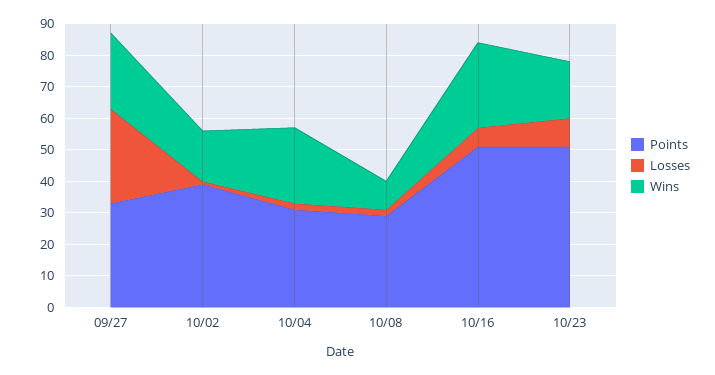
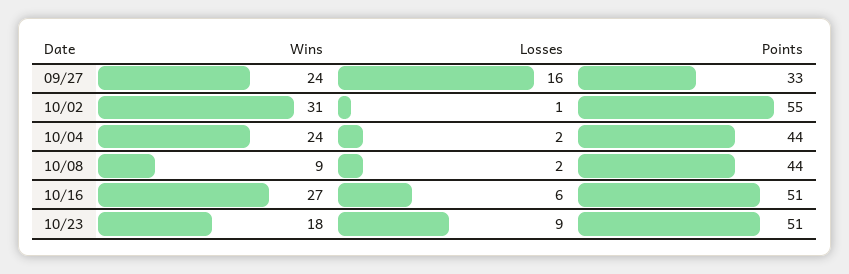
Losses, 09/27: 30 -> 16
Points, 10/02: 40 -> 55
Wins, 10/02: 15 -> 31
Points, 10/04: 30 -> 44
Points, 10/08: 30 -> 44

